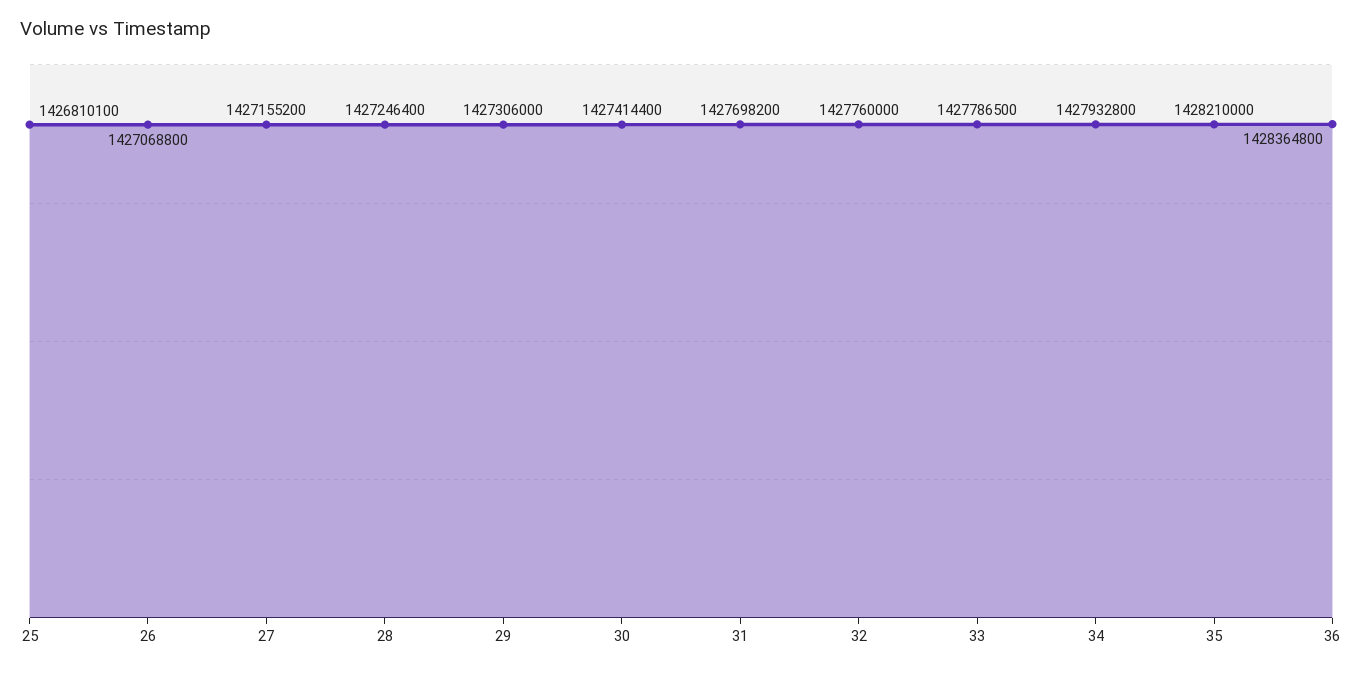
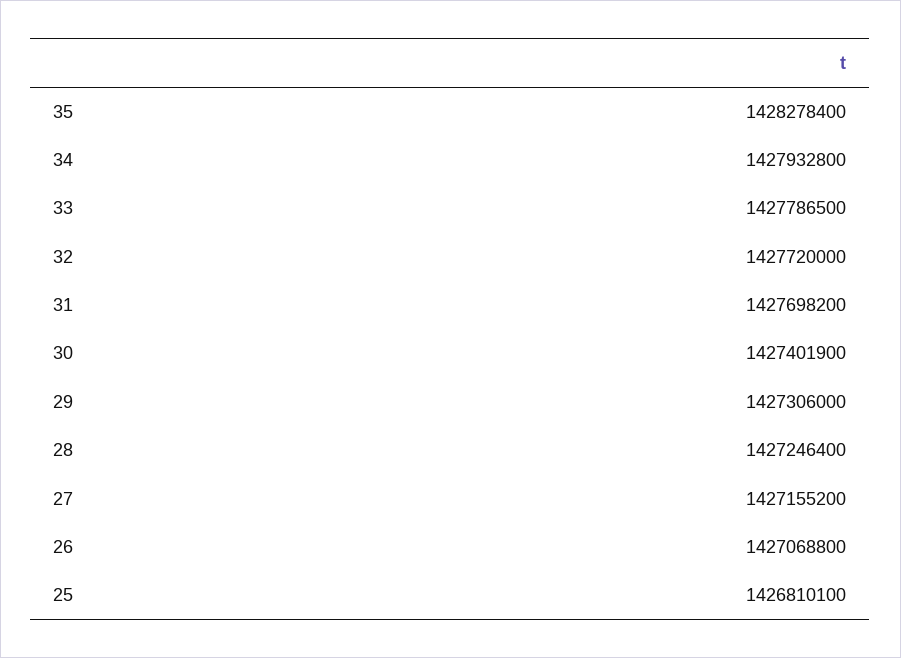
30: 1427414400 -> 1427401900
32: 1427760000 -> 1427720000
35: 1428210000 -> 1428278400
36: 1428364800 -> none

